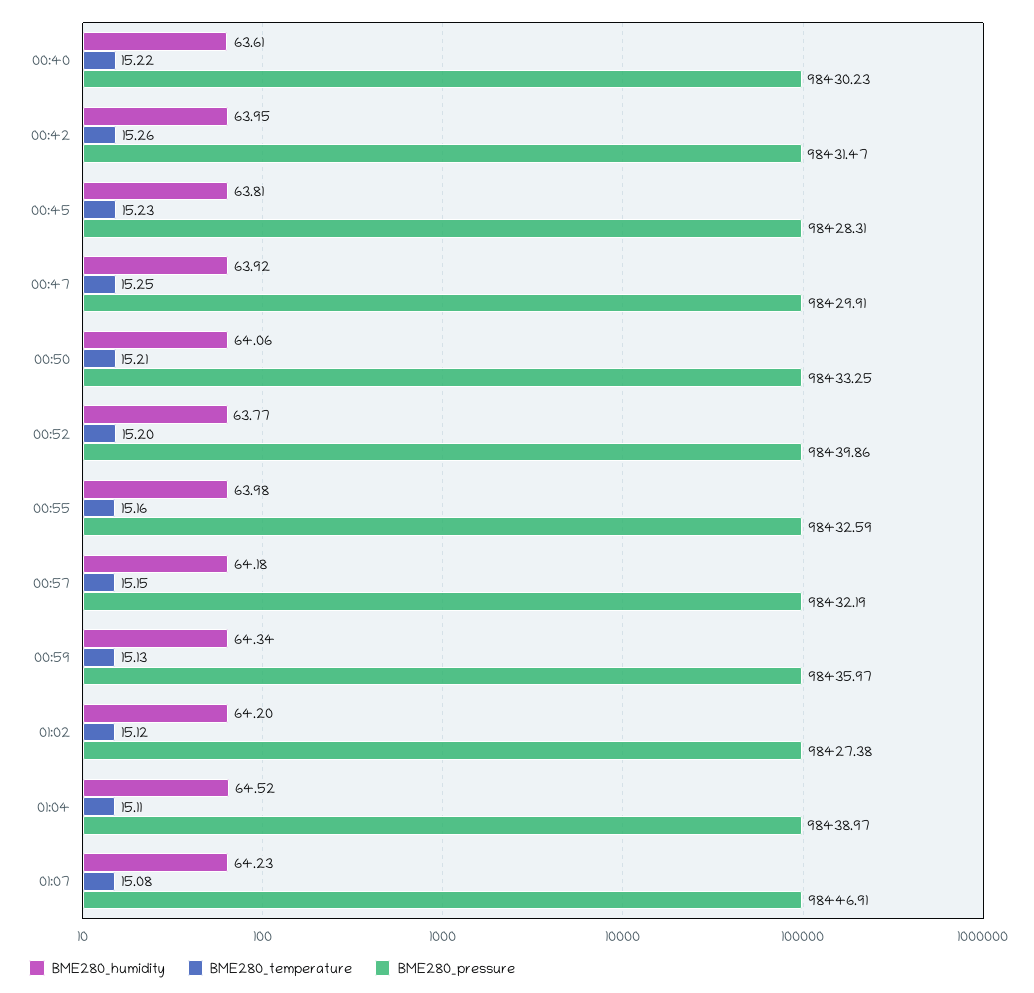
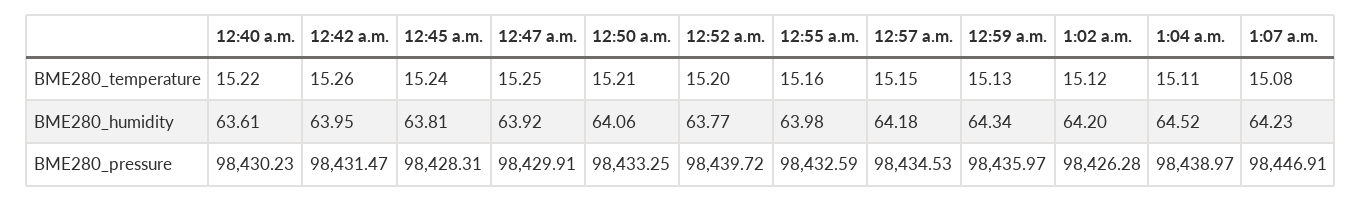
BME280_temperature, 00:45: 15.23 -> 15.24
BME280_pressure, 00:52: 98439.86 -> 98439.72
BME280_pressure, 00:57: 98432.19 -> 98434.53
BME280_pressure, 01:02: 98427.38 -> 98426.28

